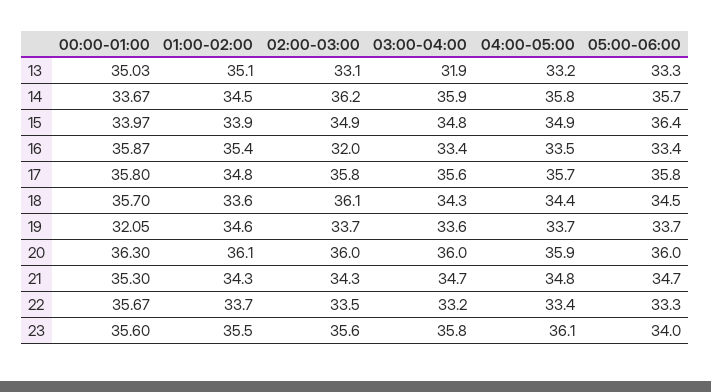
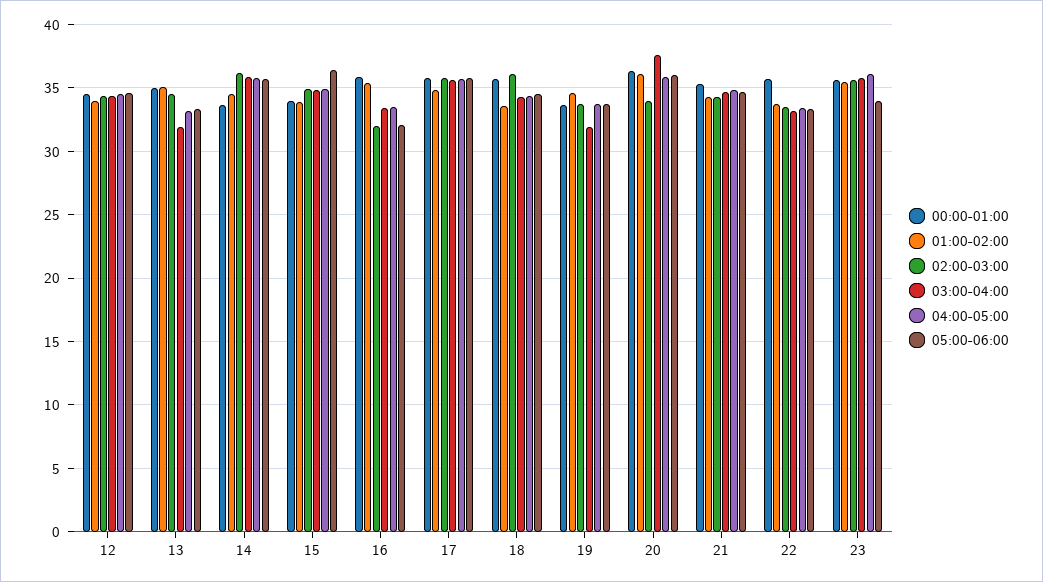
02:00-03:00, 13: 33.1 -> 34.5
05:00-06:00, 16: 33.4 -> 32
00:00-01:00, 19: 32.05 -> 33.5
03:00-04:00, 19: 33.6 -> 32
02:00-03:00, 20: 36 -> 34
03:00-04:00, 20: 36 -> 37.5
00:00-01:00, 12: none -> 34.5
01:00-02:00, 12: none -> 34
02:00-03:00, 12: none -> 34.5
03:00-04:00, 12: none -> 34.5
04:00-05:00, 12: none -> 34.5
05:00-06:00, 12: none -> 34.5

